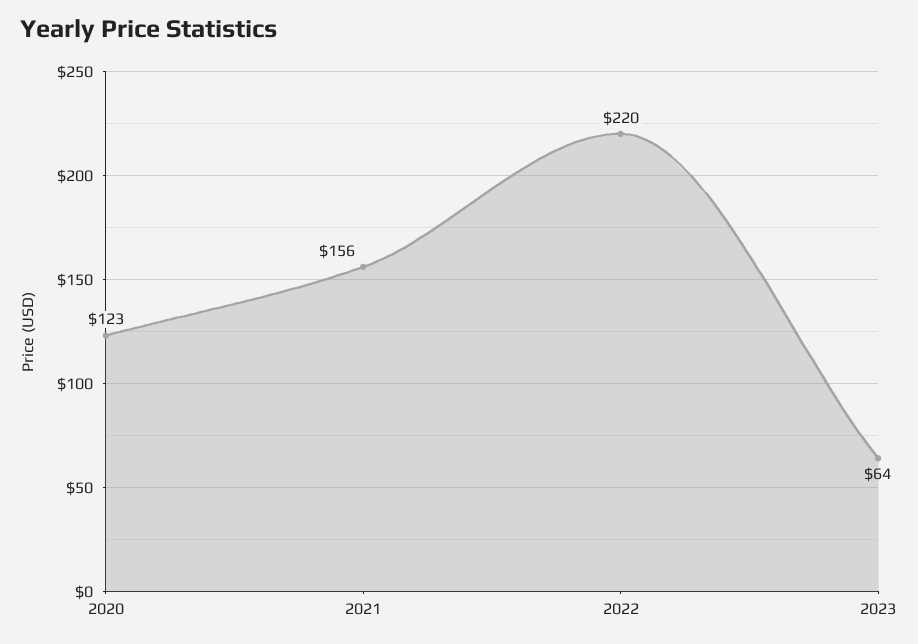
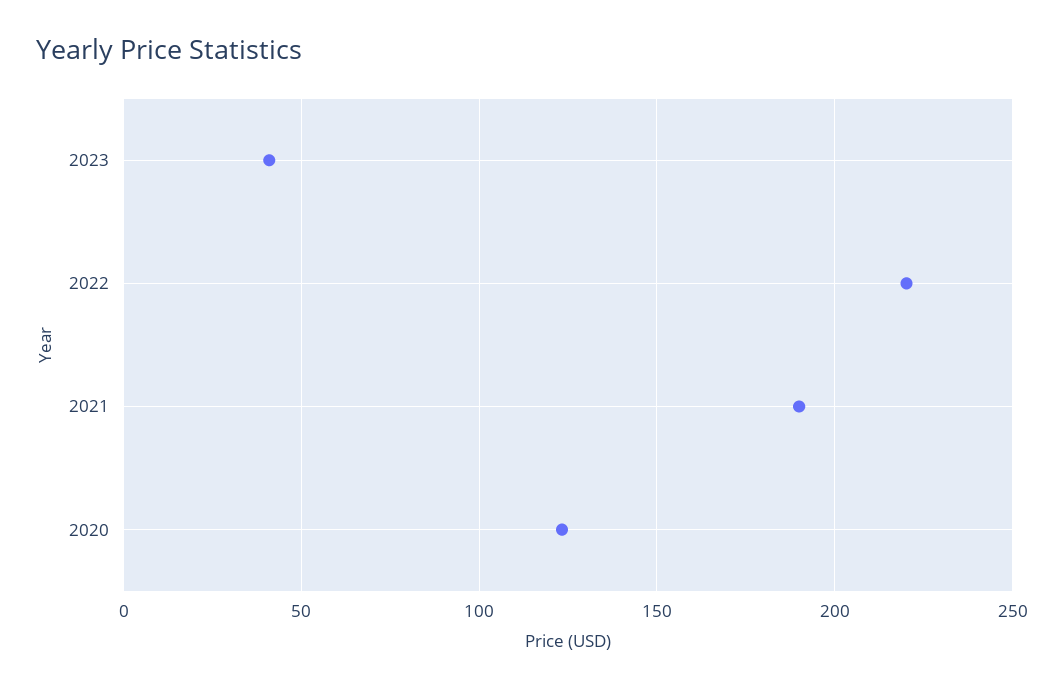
2021: 156 -> 190
2023: 64 -> 40

